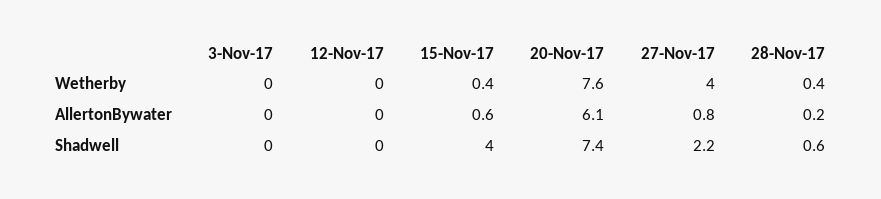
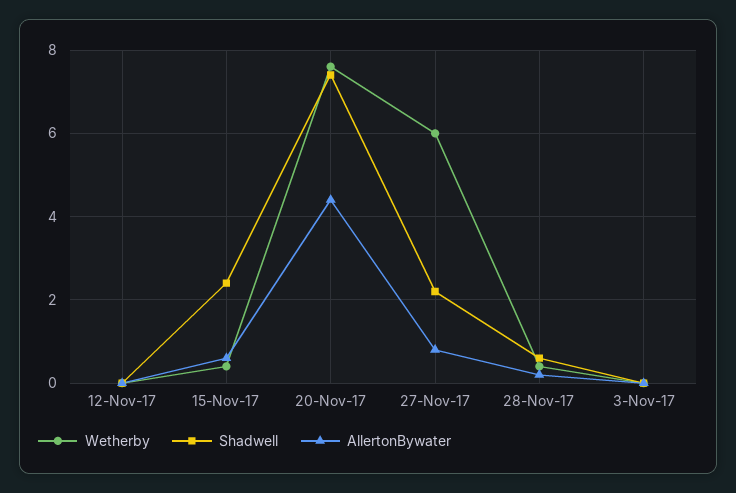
Wetherby, 27-Nov-17: 4 -> 6
AllertonBywater, 20-Nov-17: 6.1 -> 4.5
Shadwell, 15-Nov-17: 4 -> 2.5

